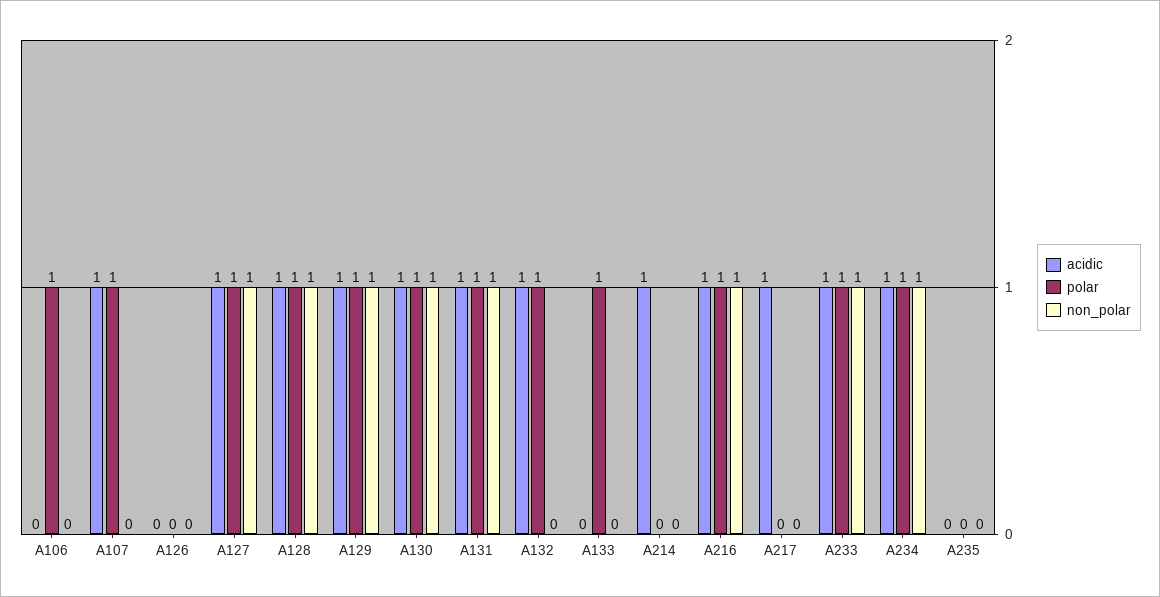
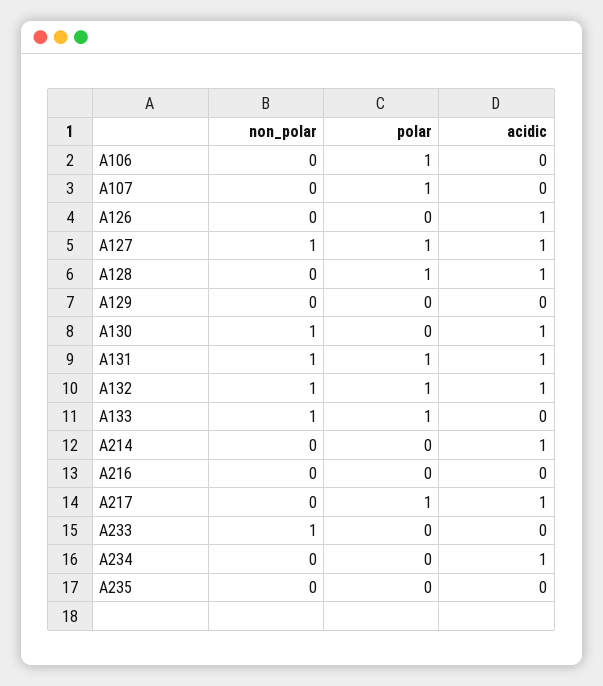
acidic, A107: 1 -> 0
acidic, A126: 0 -> 1
non_polar, A128: 1 -> 0
acidic, A129: 1 -> 0
polar, A129: 1 -> 0
non_polar, A129: 1 -> 0
polar, A130: 1 -> 0
non_polar, A132: 0 -> 1
non_polar, A133: 0 -> 1
acidic, A216: 1 -> 0
polar, A216: 1 -> 0
non_polar, A216: 1 -> 0
polar, A217: 0 -> 1
acidic, A233: 1 -> 0
polar, A233: 1 -> 0
polar, A234: 1 -> 0
non_polar, A234: 1 -> 0

